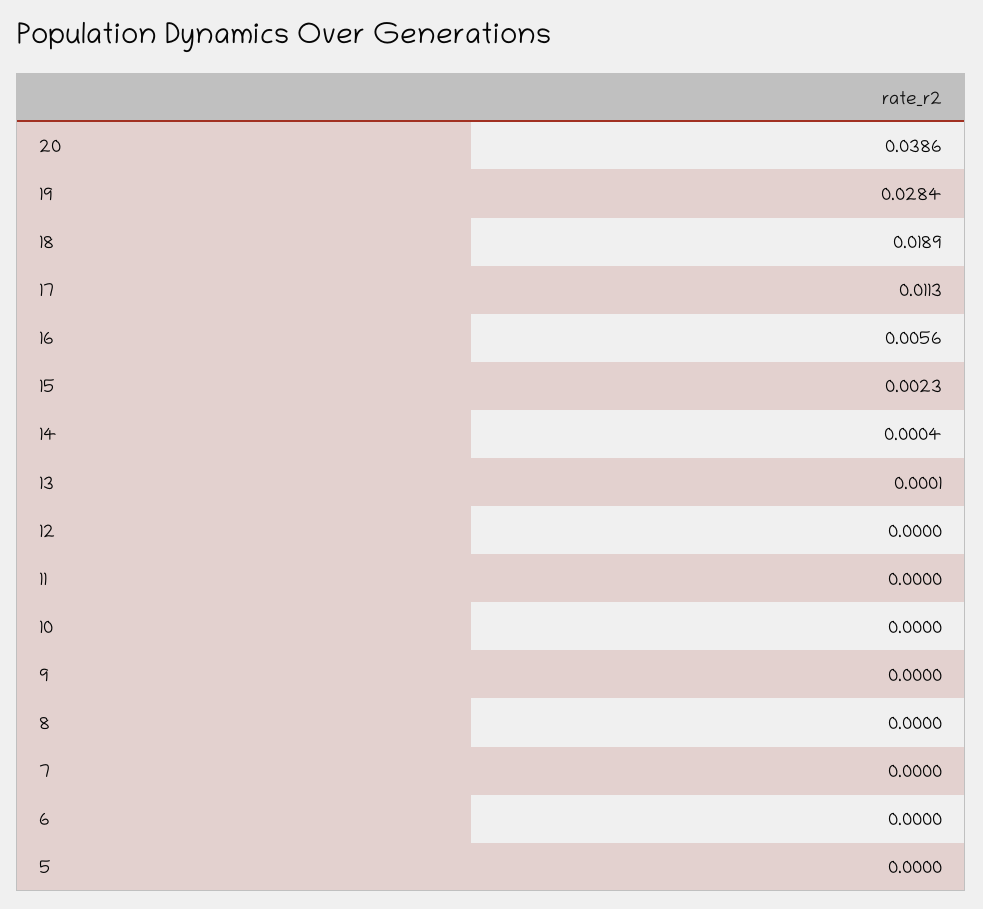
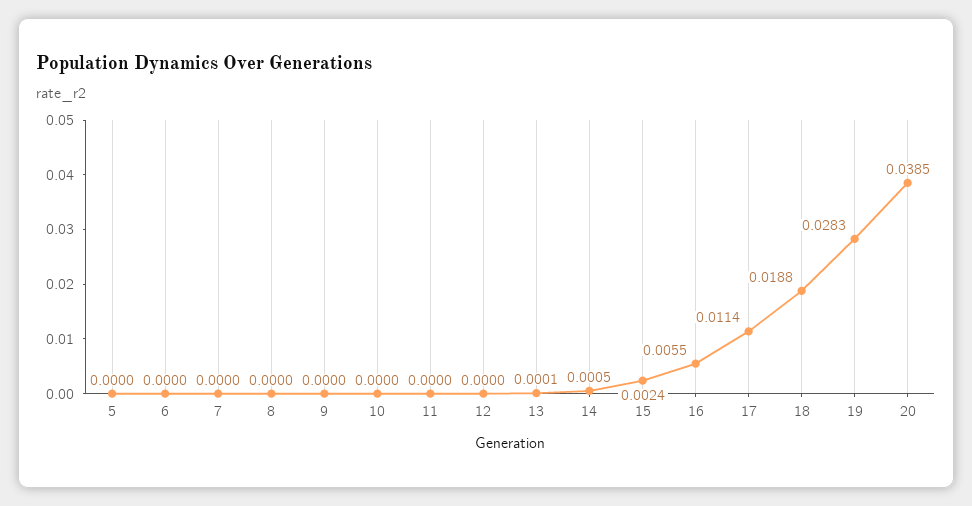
20: 0.0386 -> 0.0385
19: 0.0284 -> 0.0283
18: 0.0189 -> 0.0188
17: 0.0113 -> 0.0114
16: 0.0056 -> 0.0055
15: 0.0023 -> 0.0024
14: 0.0004 -> 0.0005

